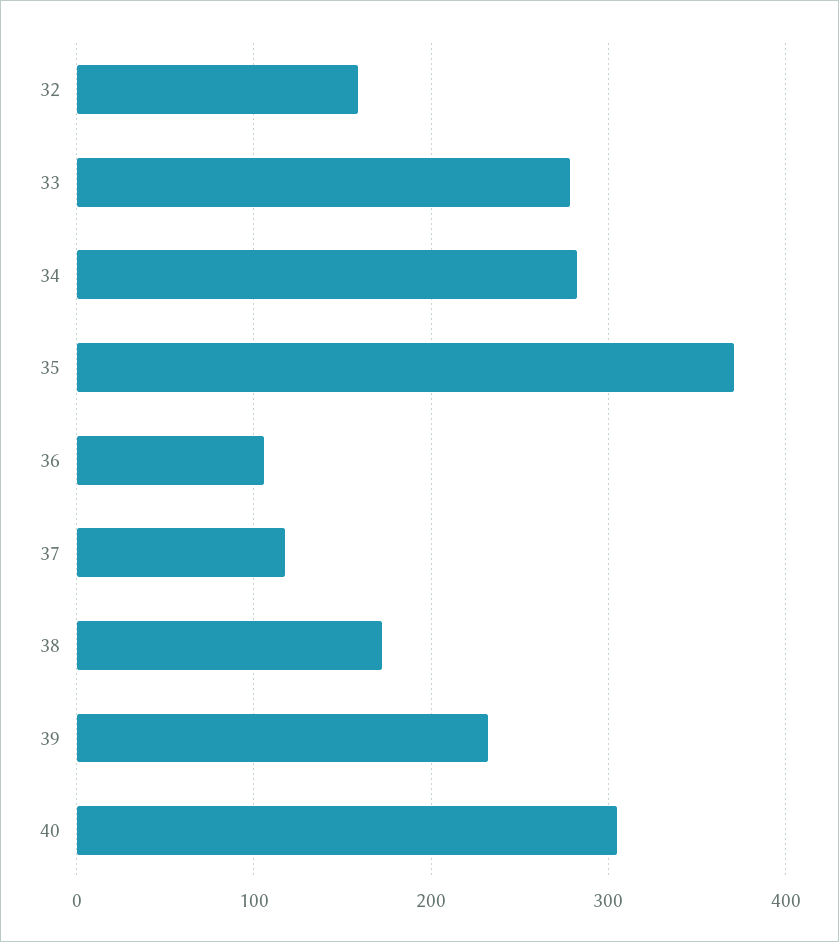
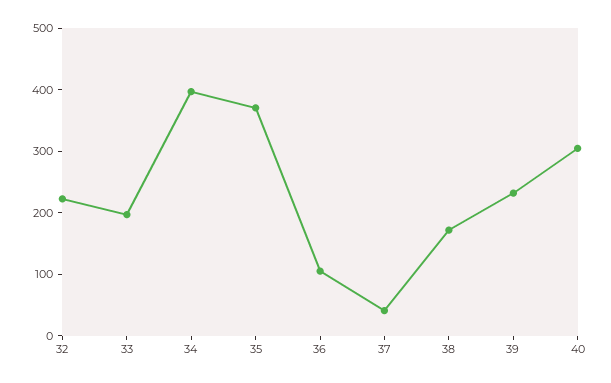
32: 160 -> 220
33: 280 -> 200
34: 280 -> 400
37: 120 -> 40

